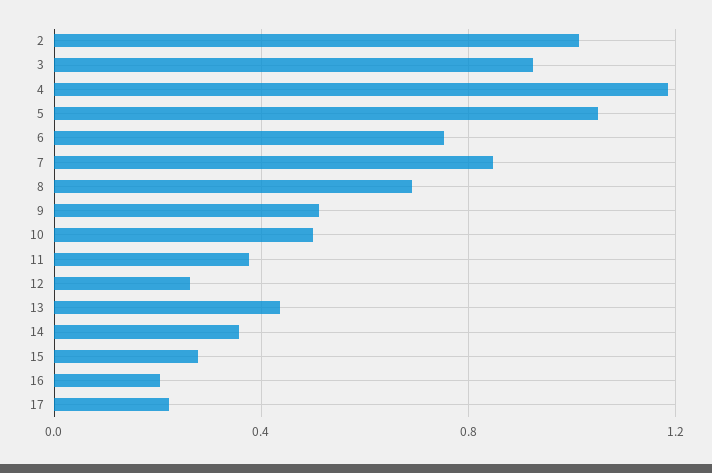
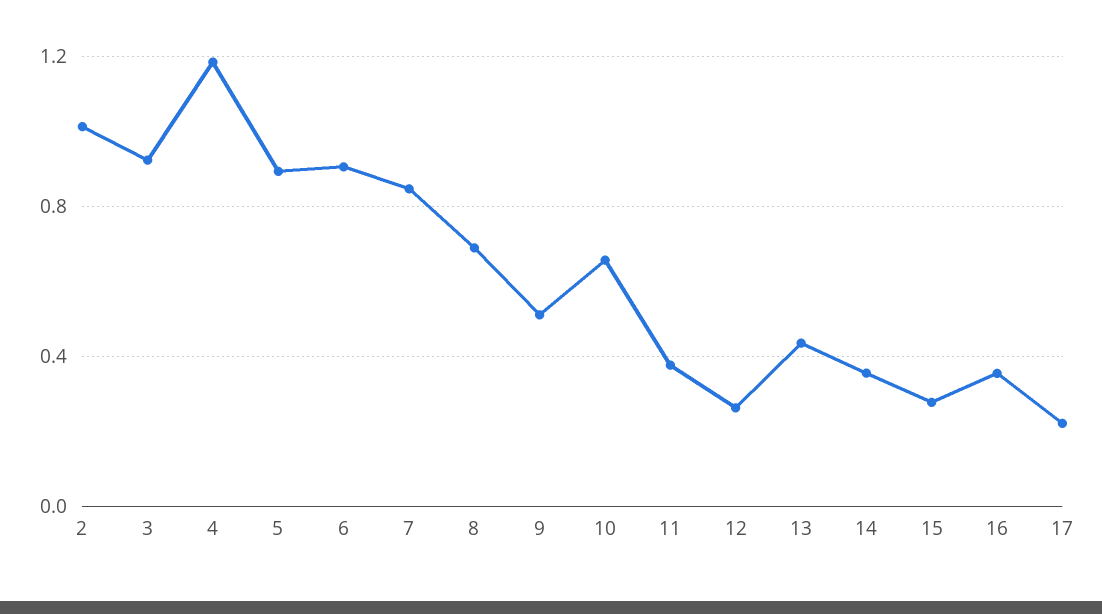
5: 1.05 -> 0.9
6: 0.75 -> 0.9
10: 0.5 -> 0.65
16: 0.2 -> 0.35

